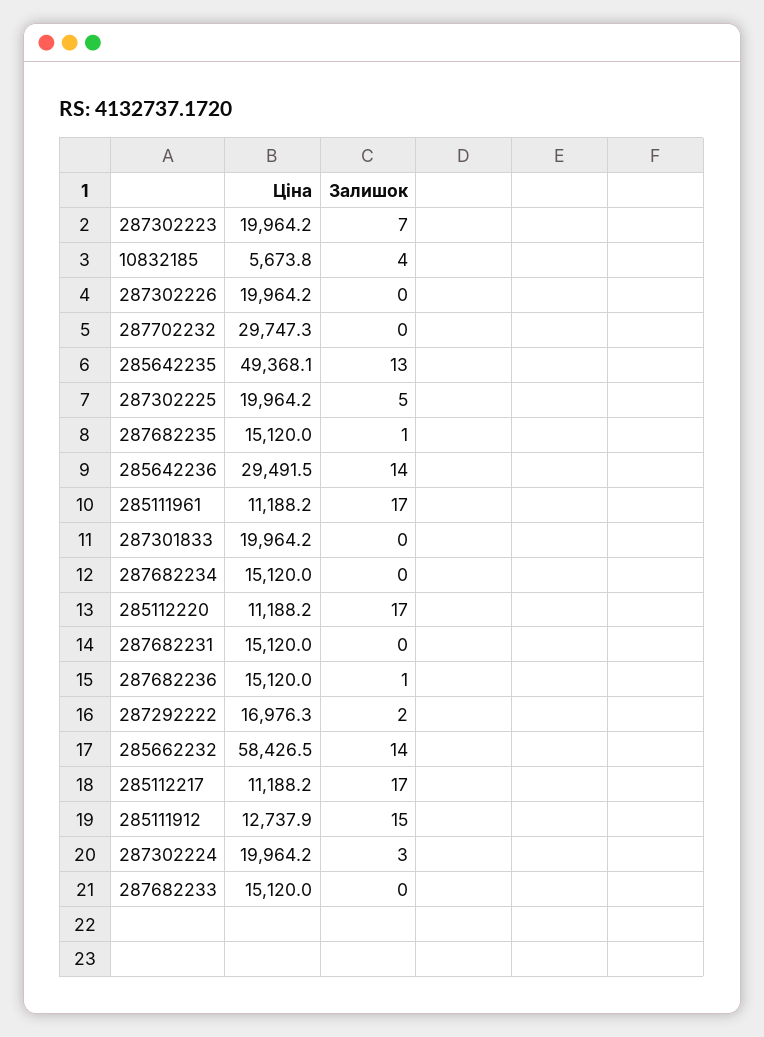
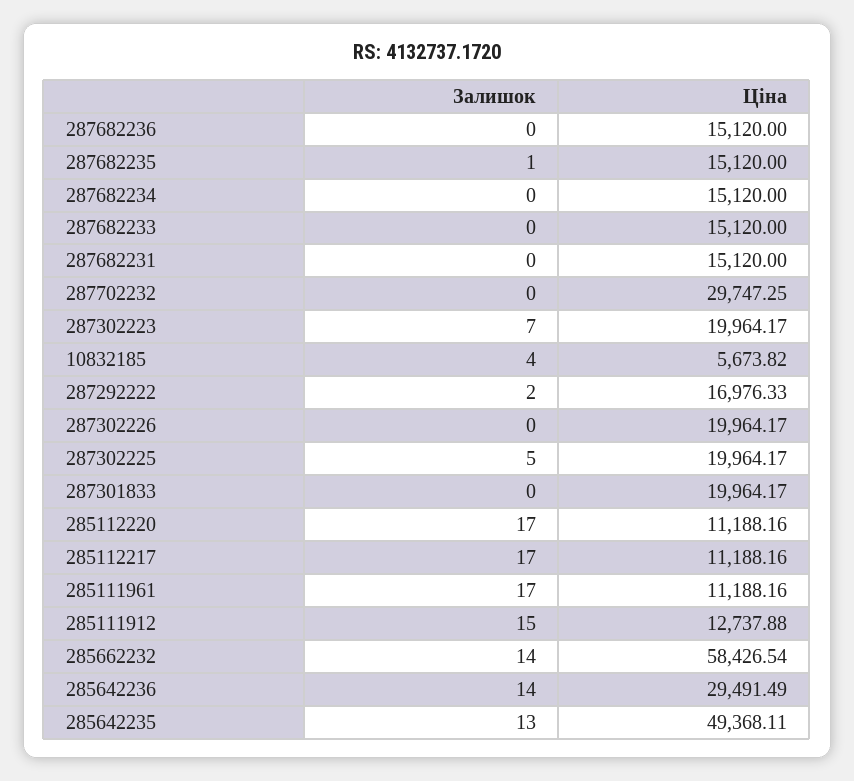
Залишок, 287682236: 1 -> 0
Ціна, 287302224: 19964.2 -> none
Залишок, 287302224: 3 -> none

